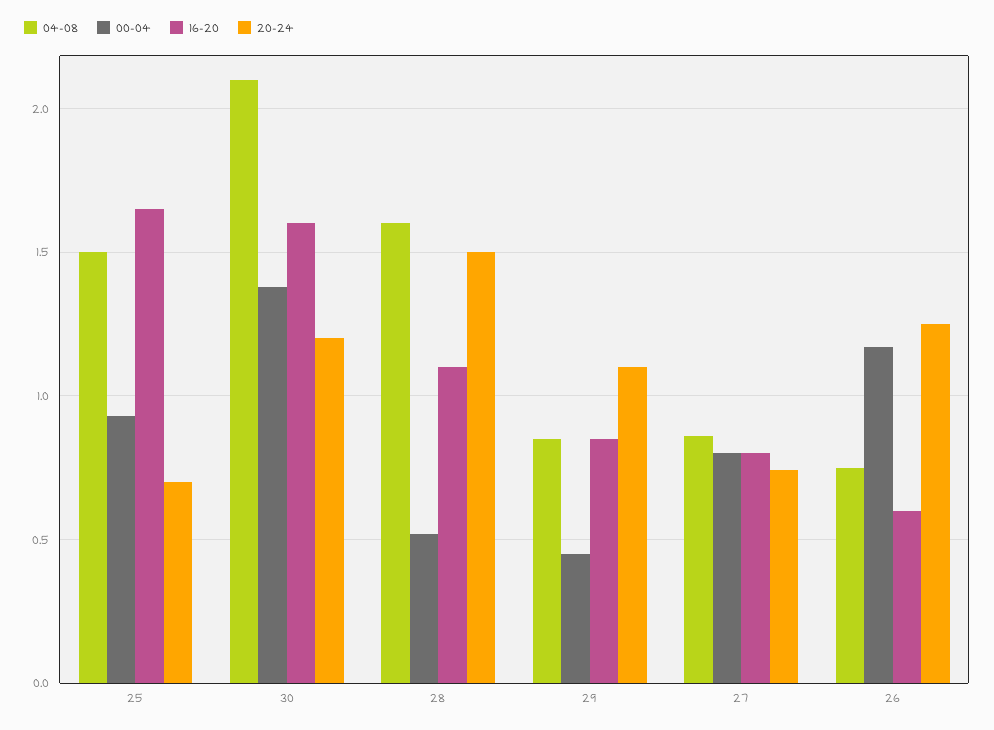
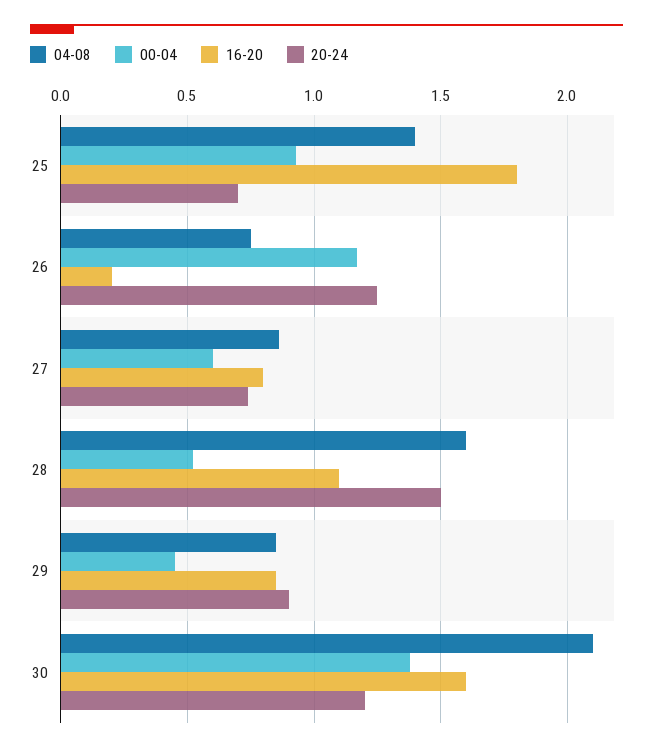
04-08, 25: 1.5 -> 1.4
16-20, 25: 1.65 -> 1.8
20-24, 29: 1.1 -> 0.9
00-04, 27: 0.8 -> 0.6
16-20, 26: 0.6 -> 0.2

